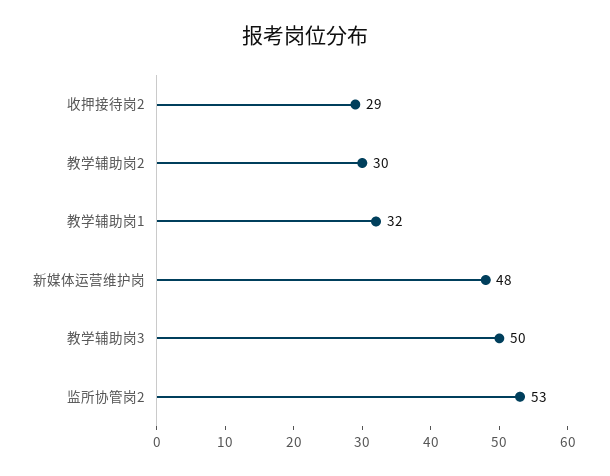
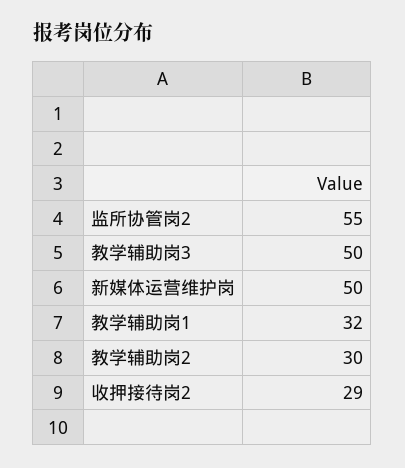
新媒体运营维护岗: 48 -> 50
监所协管岗2: 53 -> 55

